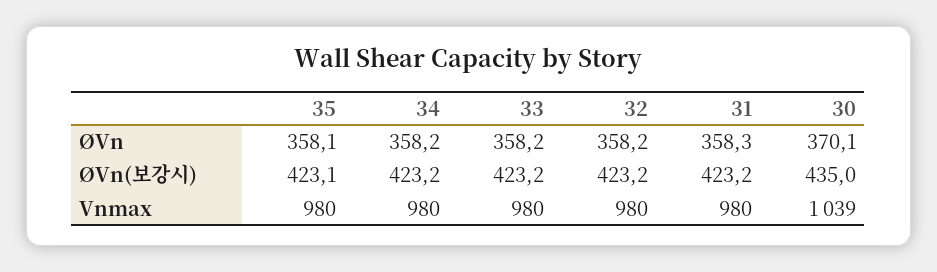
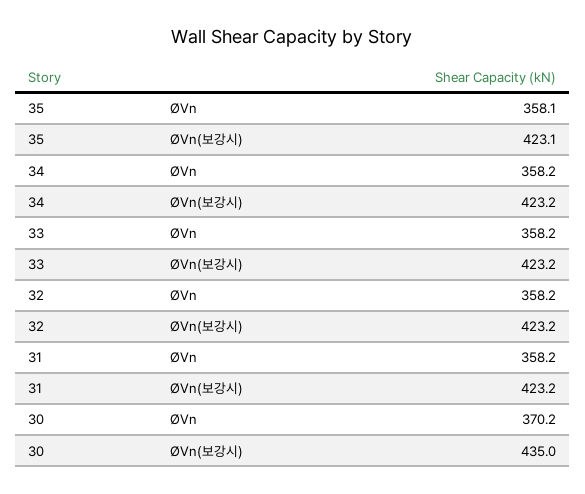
31, ØVn: 358.3 -> 358.2
30, ØVn: 370.1 -> 370.2
35, Vnmax: 980 -> none
34, Vnmax: 980 -> none
33, Vnmax: 980 -> none
32, Vnmax: 980 -> none
31, Vnmax: 980 -> none
30, Vnmax: 1039 -> none

